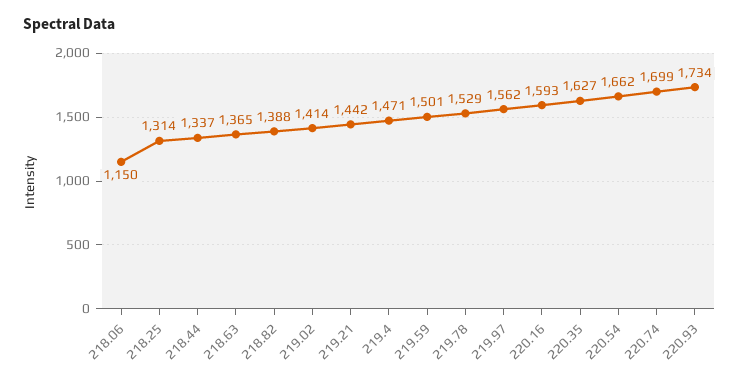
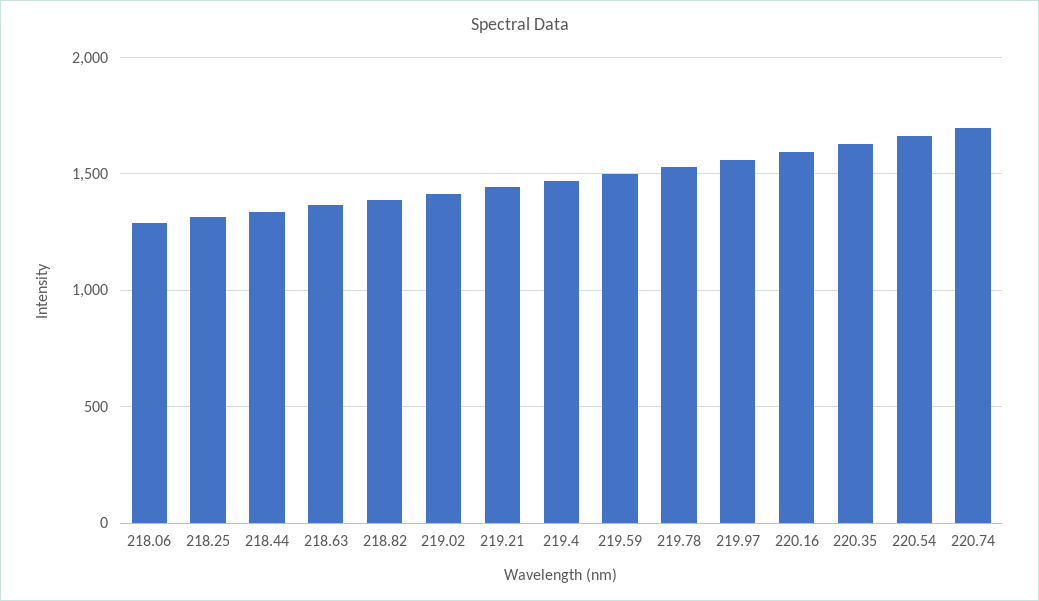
218.06: 1150 -> 1300
220.93: 1734 -> none

